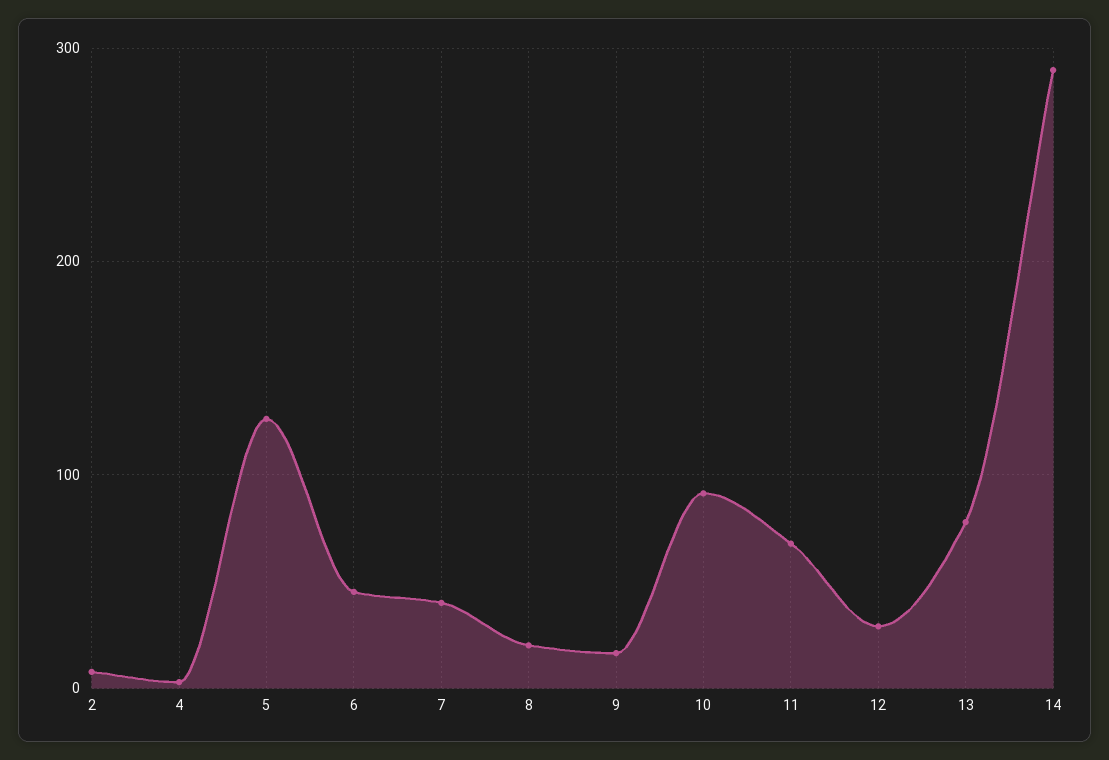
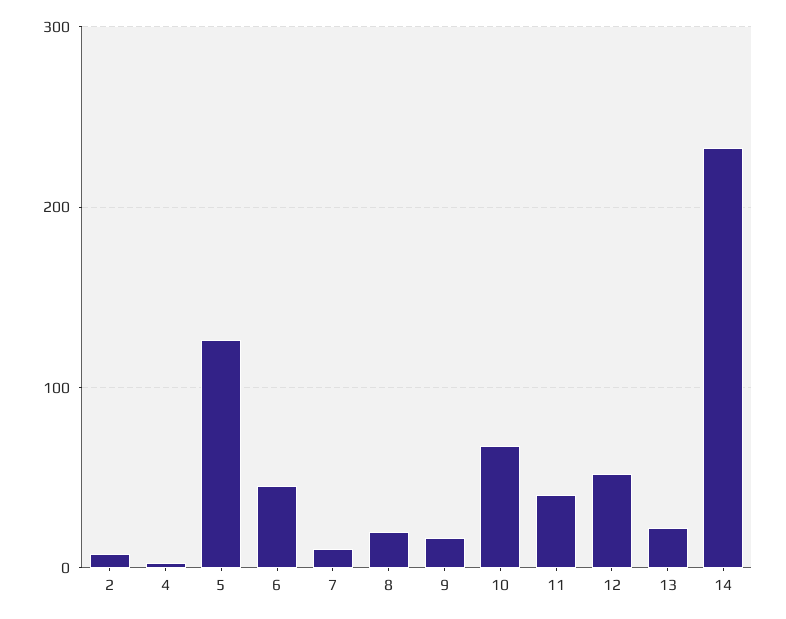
7: 40 -> 10
10: 90 -> 70
11: 70 -> 40
12: 30 -> 50
13: 80 -> 20
14: 290 -> 230

